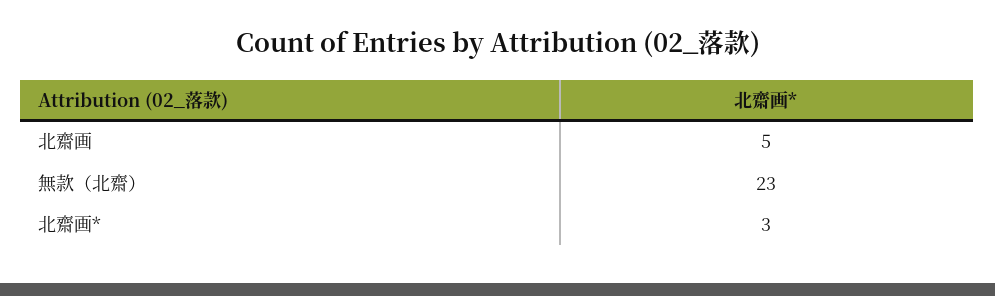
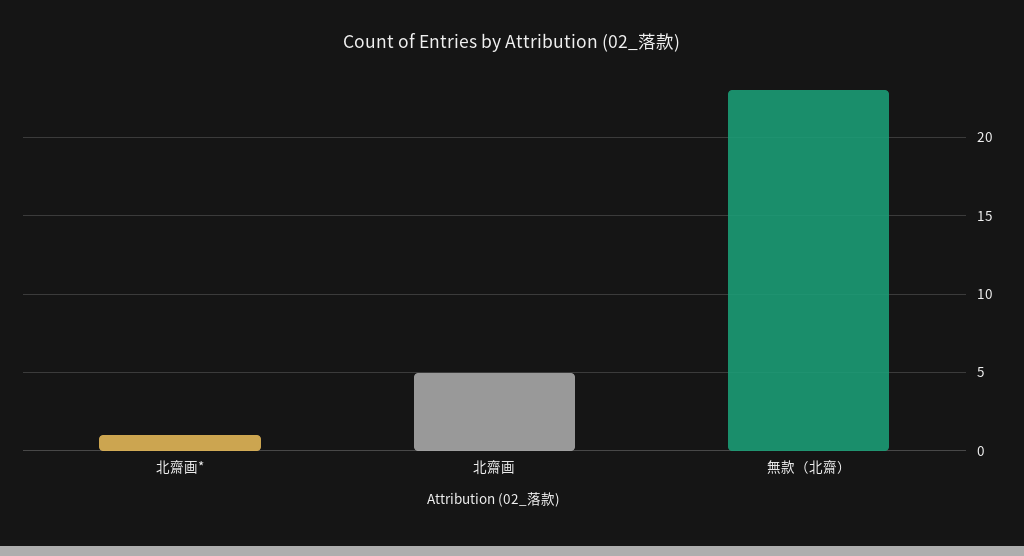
北齋画*: 3 -> 1

